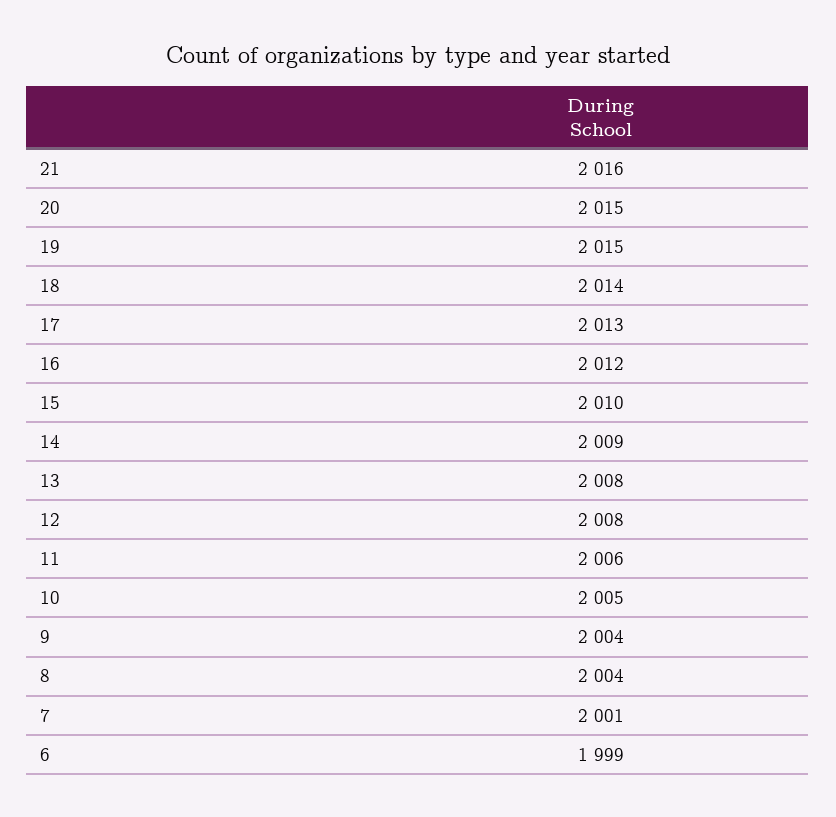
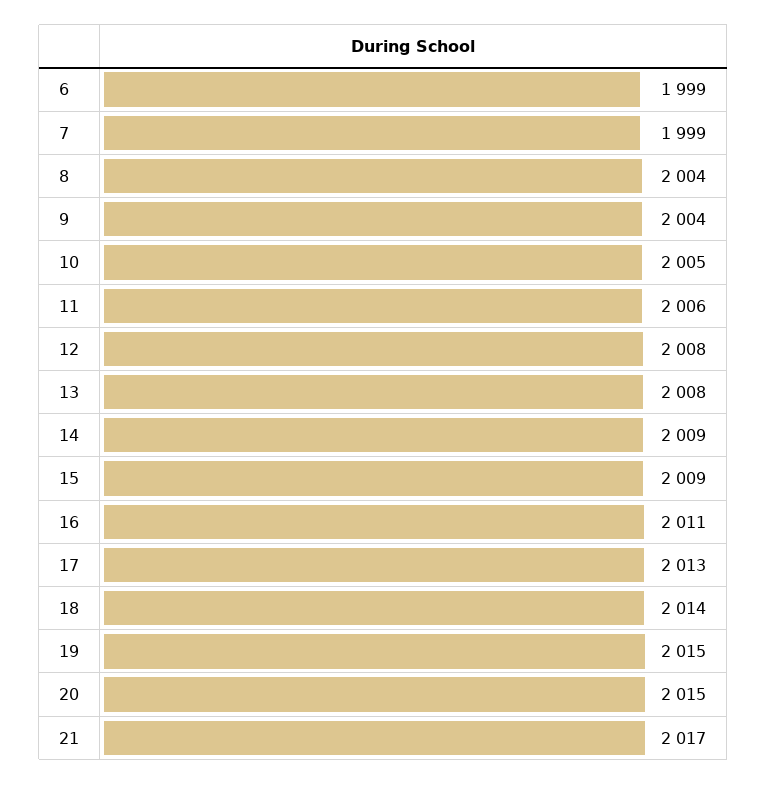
21: 2016 -> 2017
16: 2012 -> 2011
15: 2010 -> 2009
7: 2001 -> 1999

